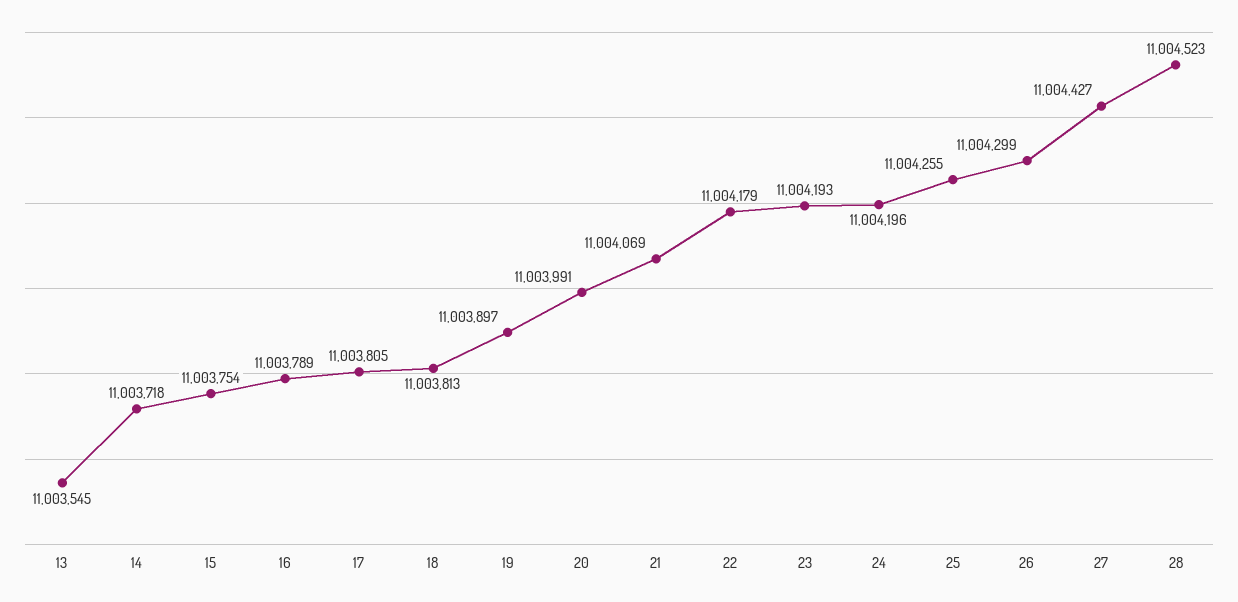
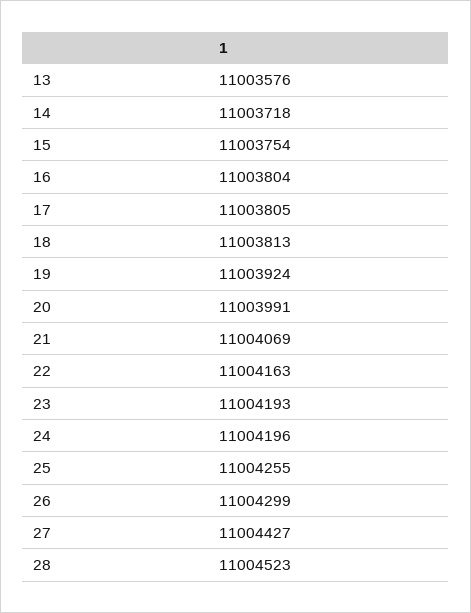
13: 11003545 -> 11003576
16: 11003789 -> 11003804
19: 11003897 -> 11003924
22: 11004179 -> 11004163

